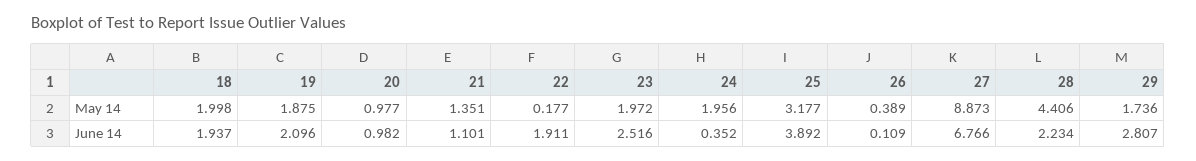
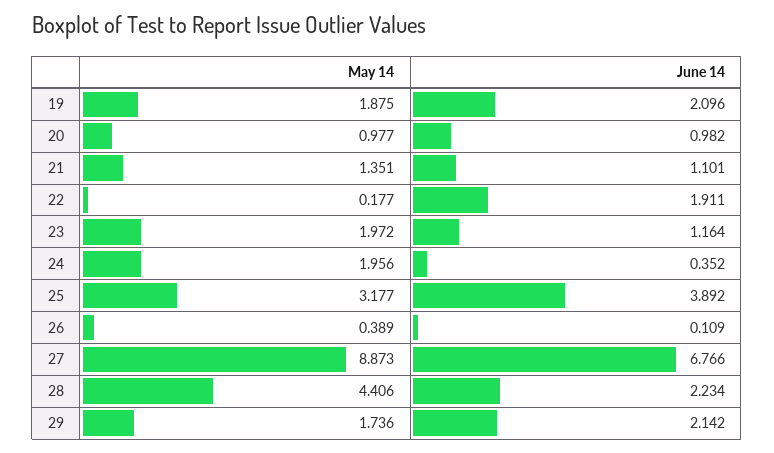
18, May 14: 1.998 -> none
18, June 14: 1.937 -> none
23, June 14: 2.516 -> 1.164
29, June 14: 2.807 -> 2.142

